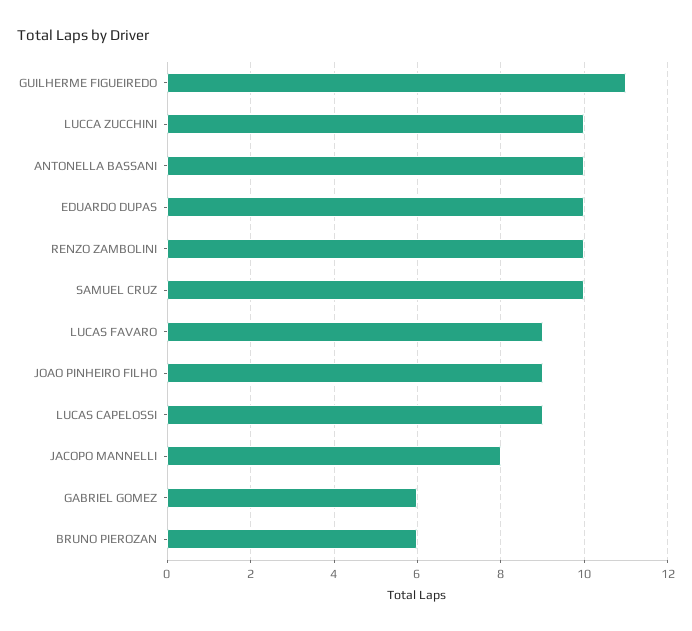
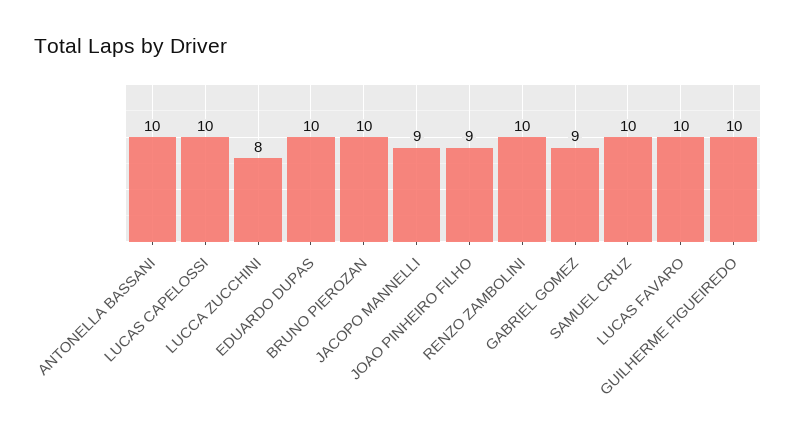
GUILHERME FIGUEIREDO: 11 -> 10
LUCCA ZUCCHINI: 10 -> 8
LUCAS FAVARO: 9 -> 10
LUCAS CAPELOSSI: 9 -> 10
JACOPO MANNELLI: 8 -> 9
GABRIEL GOMEZ: 6 -> 9
BRUNO PIEROZAN: 6 -> 10

